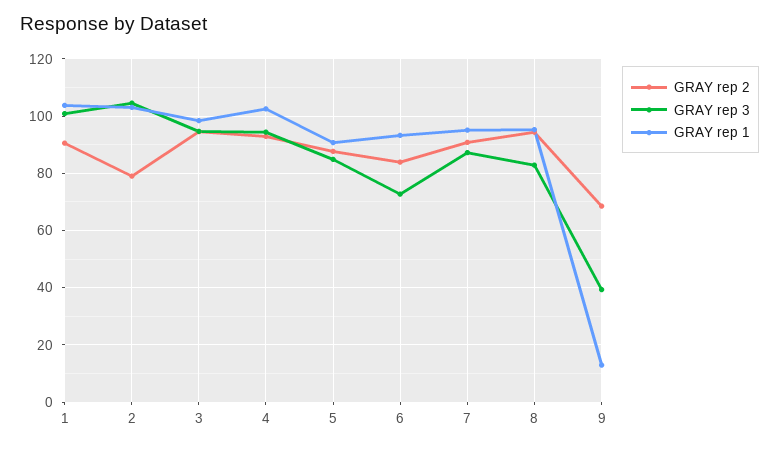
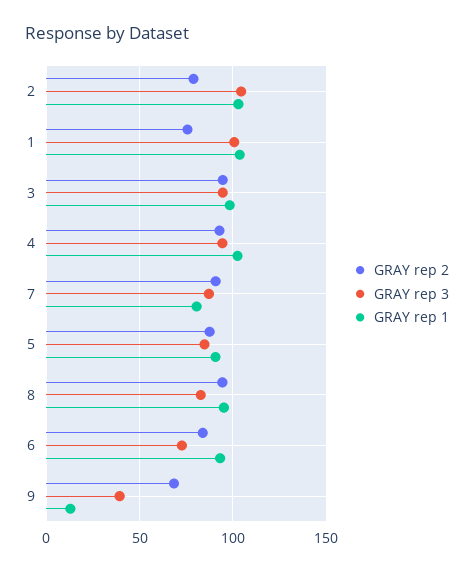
GRAY rep 2, 1: 90 -> 75
GRAY rep 1, 7: 95 -> 80

